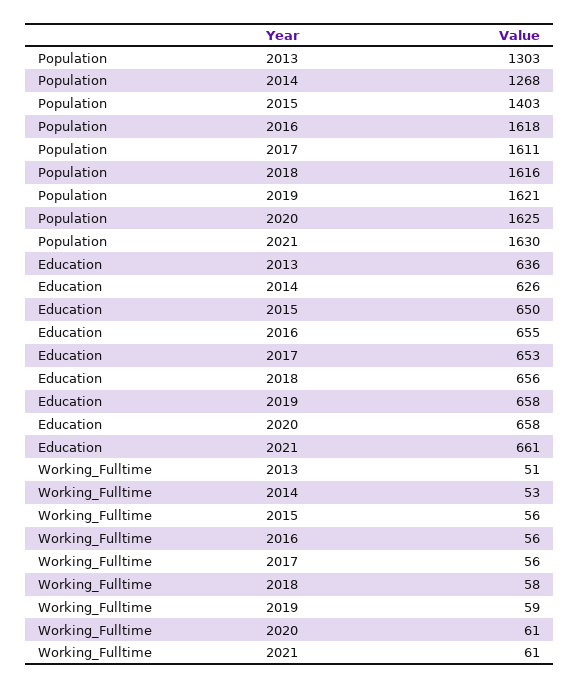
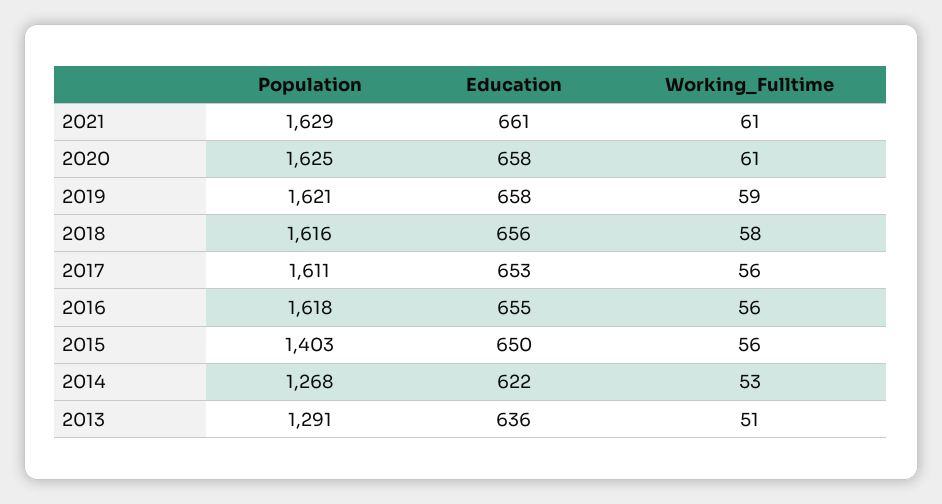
Population, 2013: 1303 -> 1291
Population, 2021: 1630 -> 1629
Education, 2014: 626 -> 622

